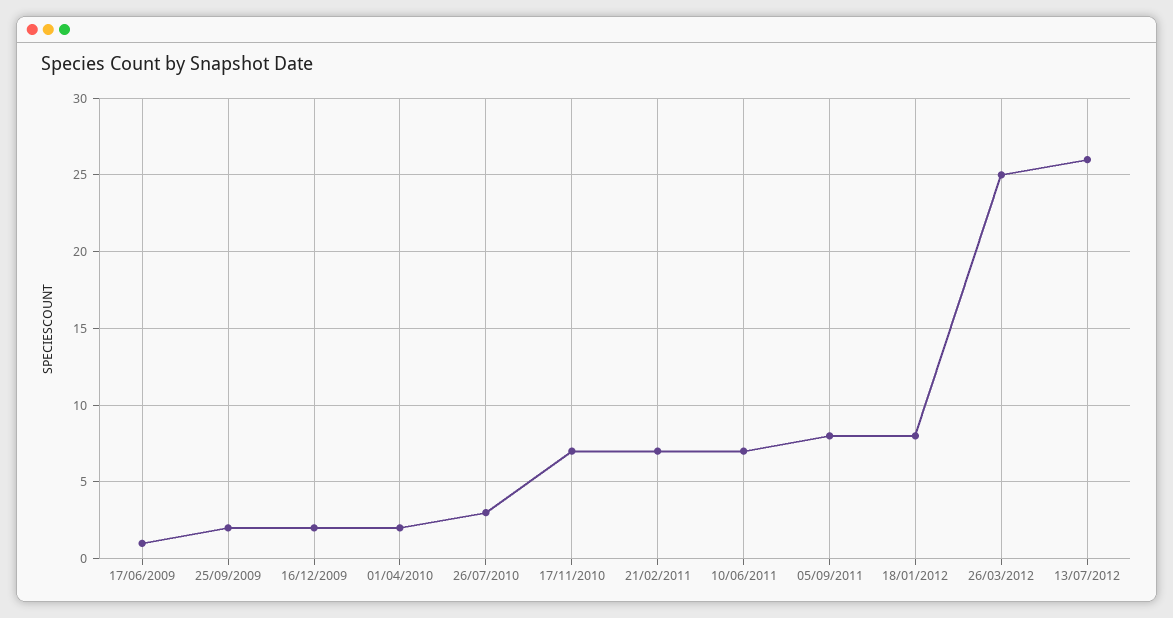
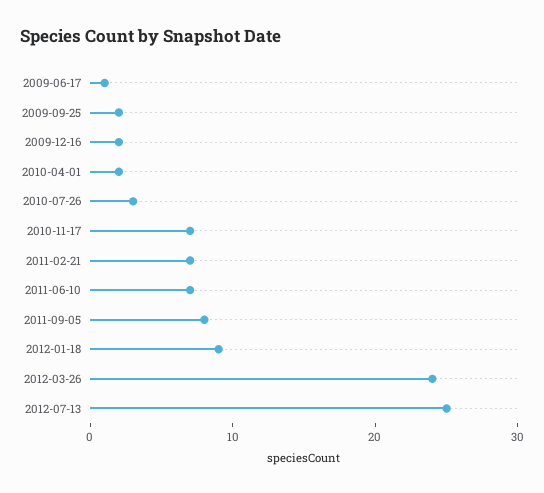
18/01/2012: 8 -> 9
26/03/2012: 25 -> 24
13/07/2012: 26 -> 25

